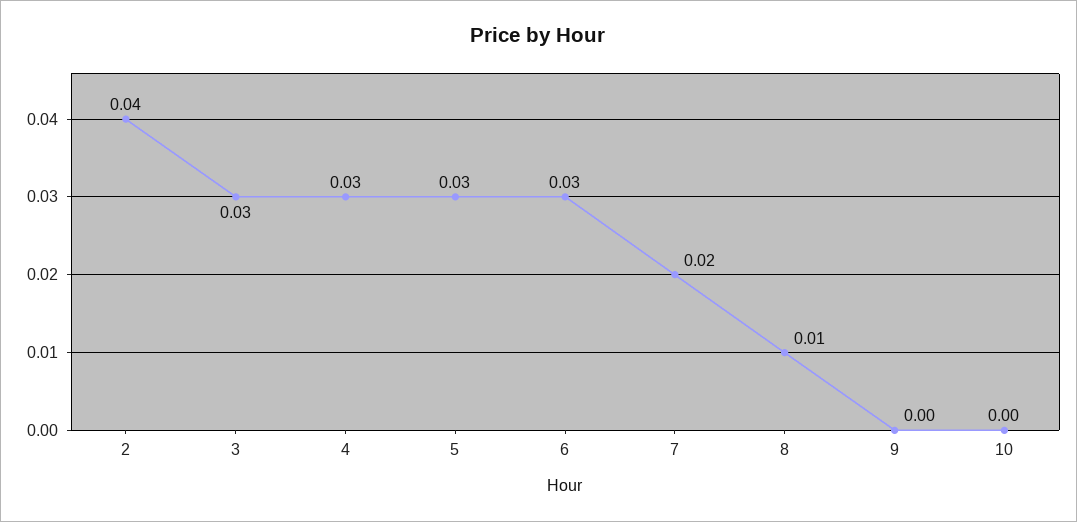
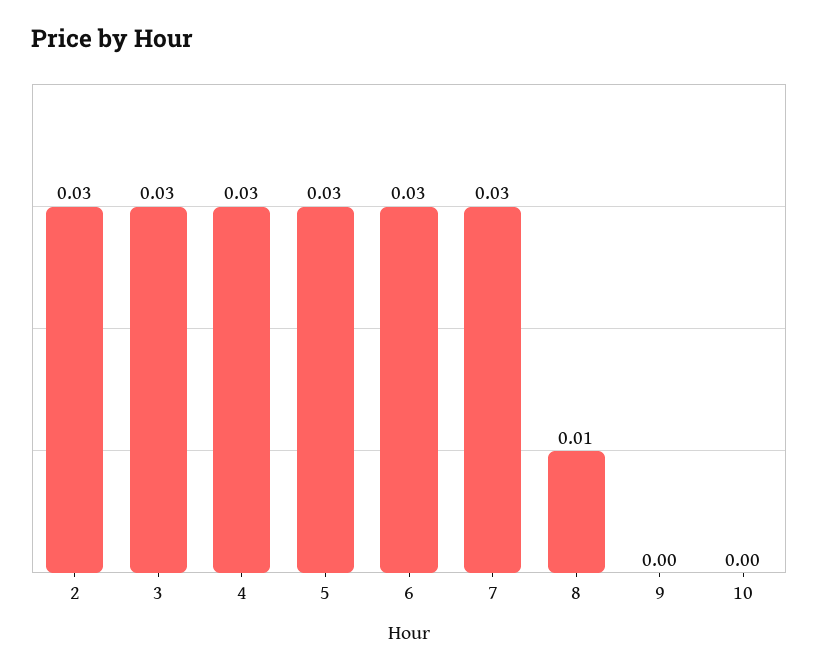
2: 0.04 -> 0.03
7: 0.02 -> 0.03

